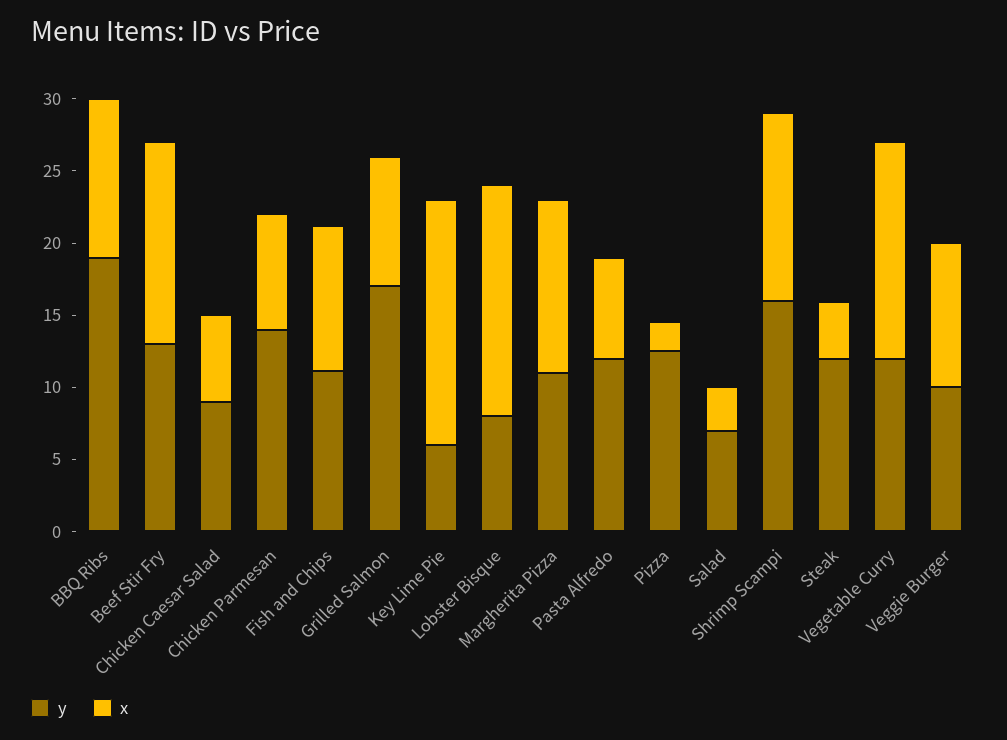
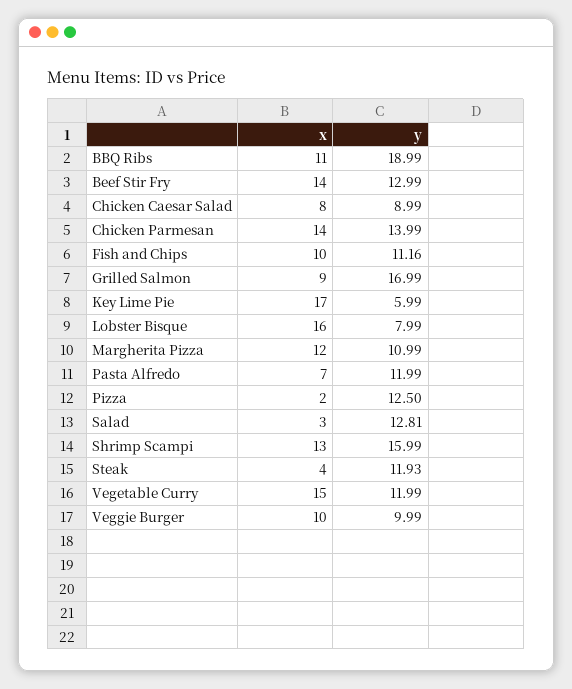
x, Chicken Caesar Salad: 6 -> 8
x, Chicken Parmesan: 8 -> 14
y, Salad: 7 -> 12.81

